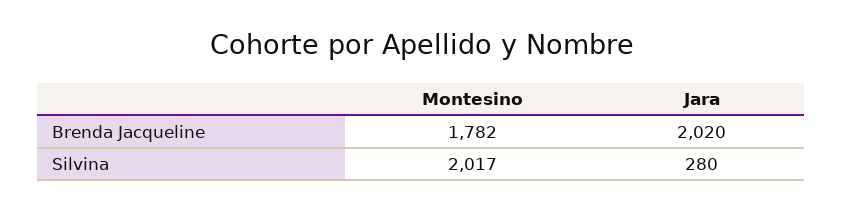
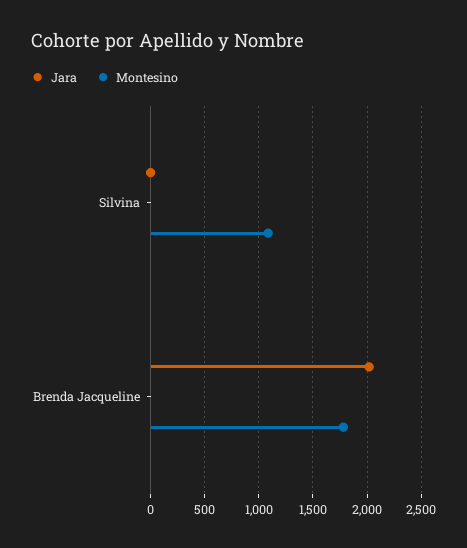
Montesino, Silvina: 2017 -> 1100
Jara, Silvina: 280 -> 0

